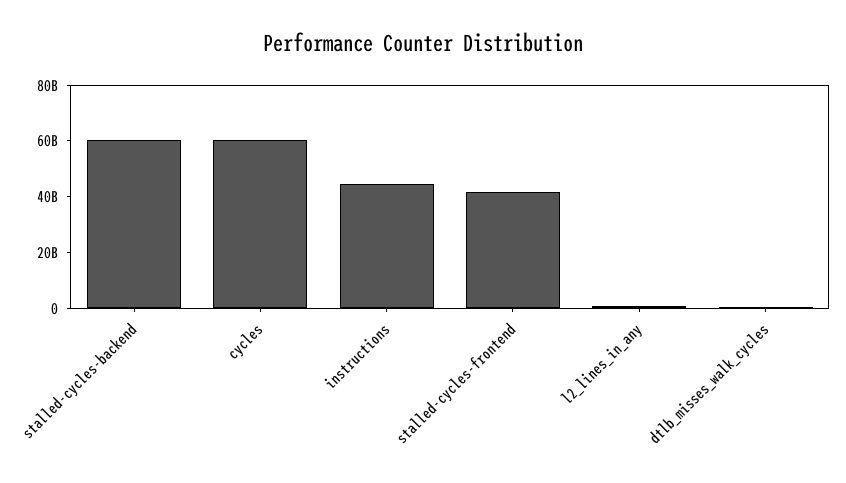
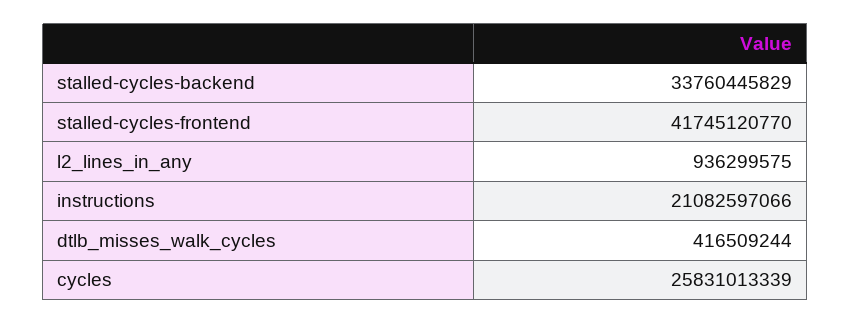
stalled-cycles-backend: 60000000000 -> 33760445829
cycles: 60000000000 -> 25831013339
instructions: 45000000000 -> 21082597066

